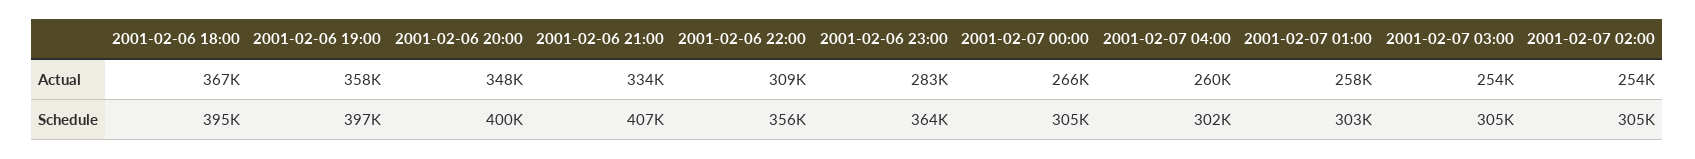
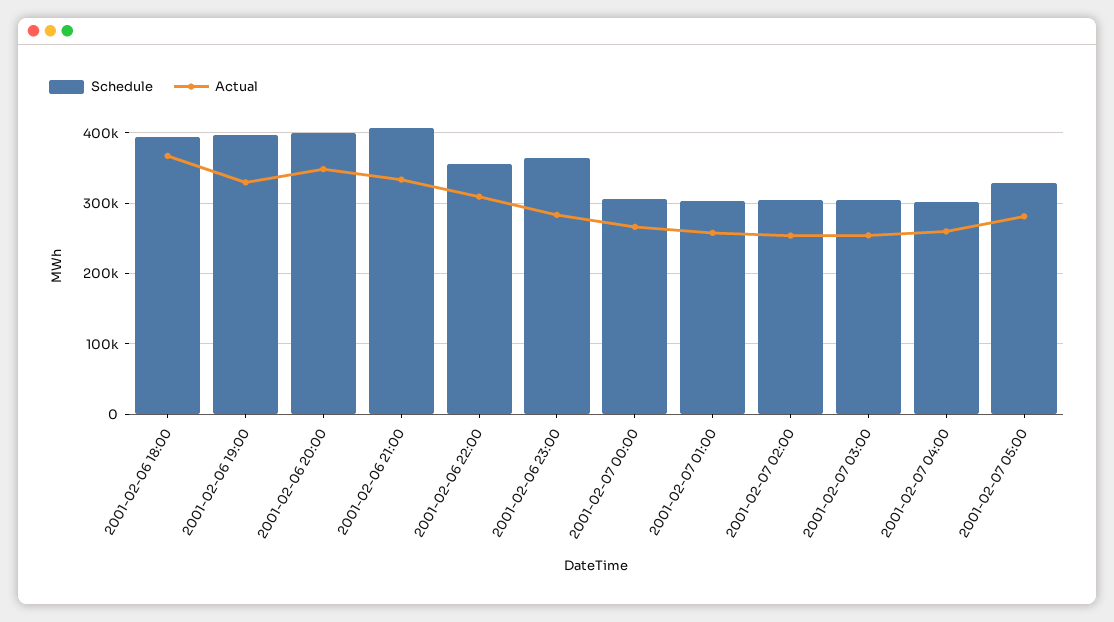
Actual, 2001-02-06 19:00: 358000 -> 330000
Schedule, 2001-02-07 05:00: none -> 330000
Actual, 2001-02-07 05:00: none -> 280000

